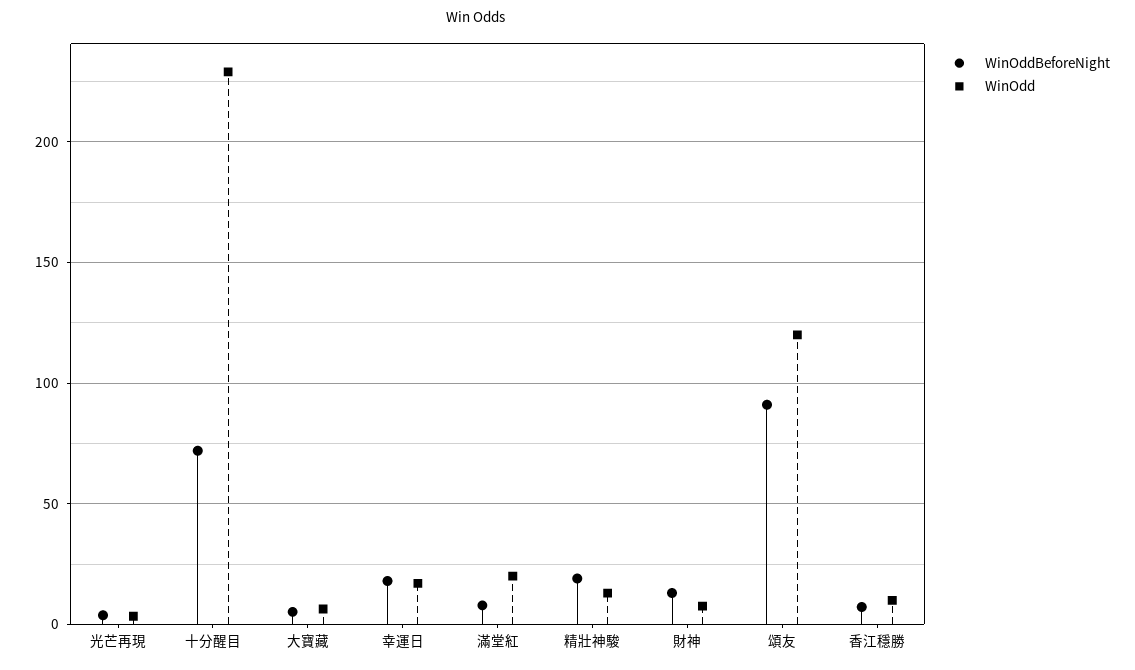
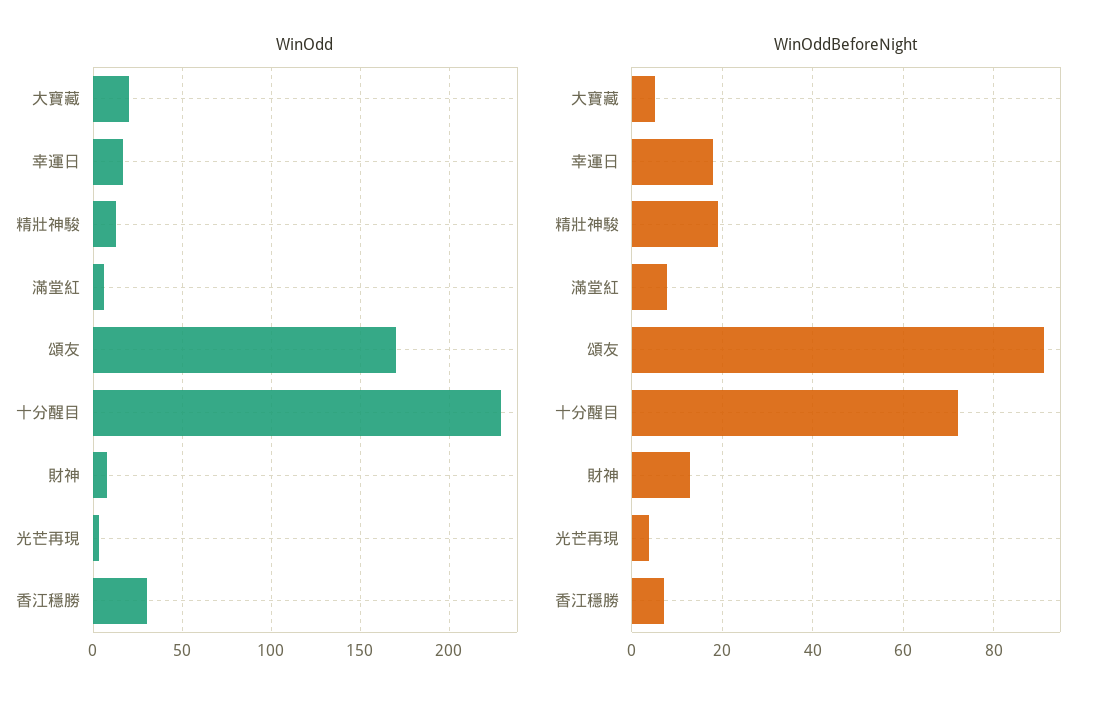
WinOdd, 大寶藏: 5 -> 20
WinOdd, 滿堂紅: 20 -> 5
WinOdd, 頌友: 120 -> 170
WinOdd, 香江穩勝: 10 -> 30

